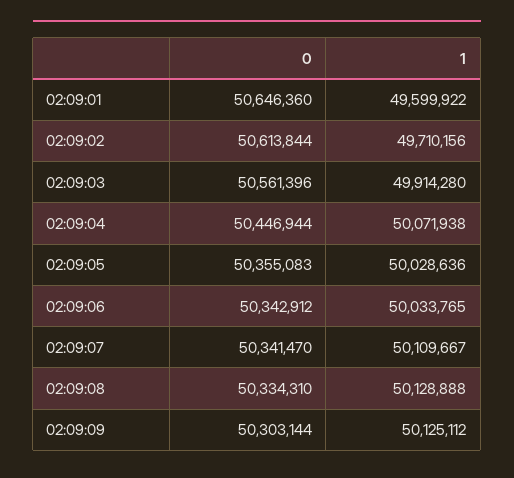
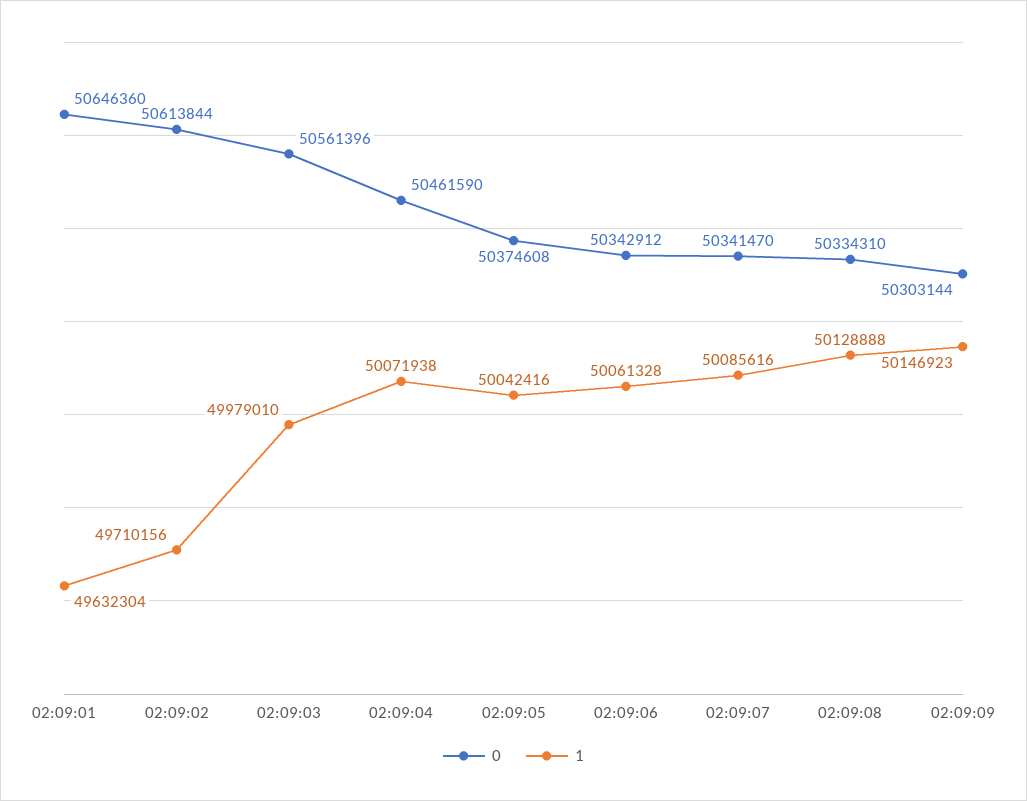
1, 02:09:01: 49599922 -> 49632304
1, 02:09:03: 49914280 -> 49979010
0, 02:09:04: 50446944 -> 50461590
0, 02:09:05: 50355083 -> 50374608
1, 02:09:05: 50028636 -> 50042416
1, 02:09:06: 50033765 -> 50061328
1, 02:09:07: 50109667 -> 50085616
1, 02:09:09: 50125112 -> 50146923

